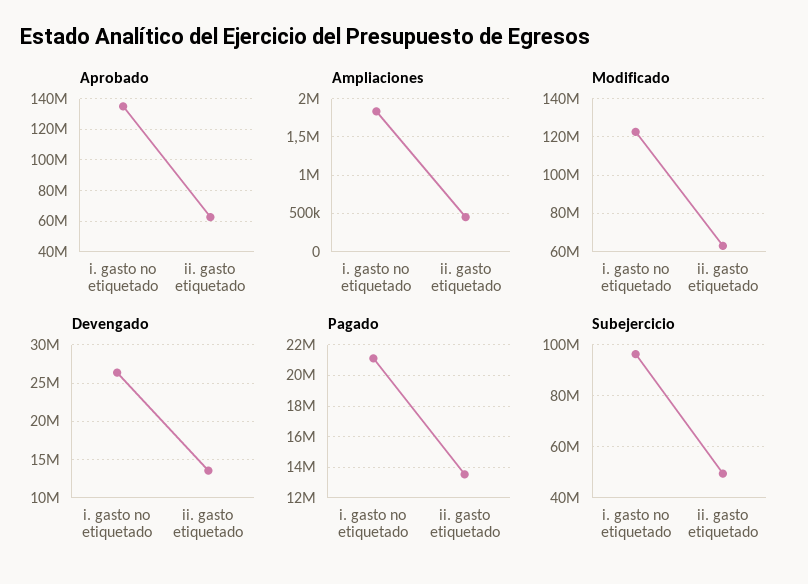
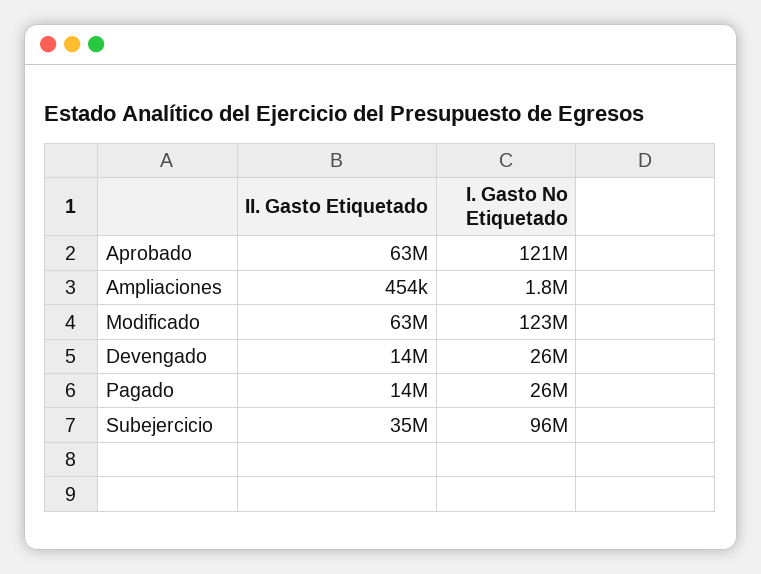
Aprobado, i. gasto no etiquetado: 135000000 -> 121000000
Pagado, i. gasto no etiquetado: 21000000 -> 26000000
Subejercicio, ii. gasto etiquetado: 50000000 -> 35000000

